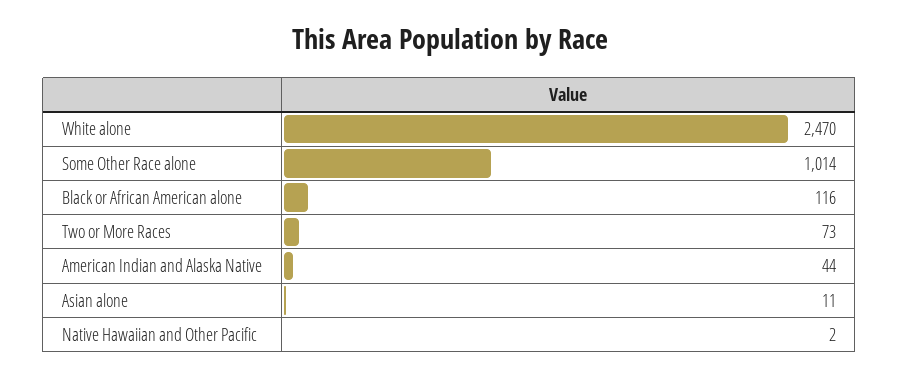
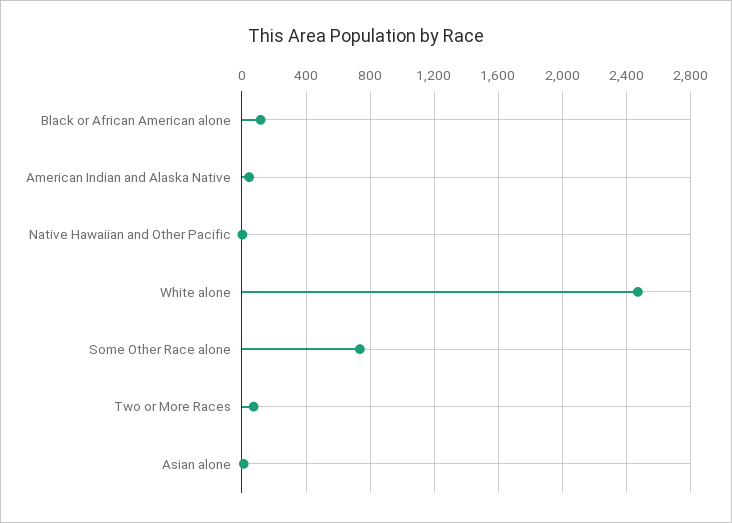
Some Other Race alone: 1014 -> 750

